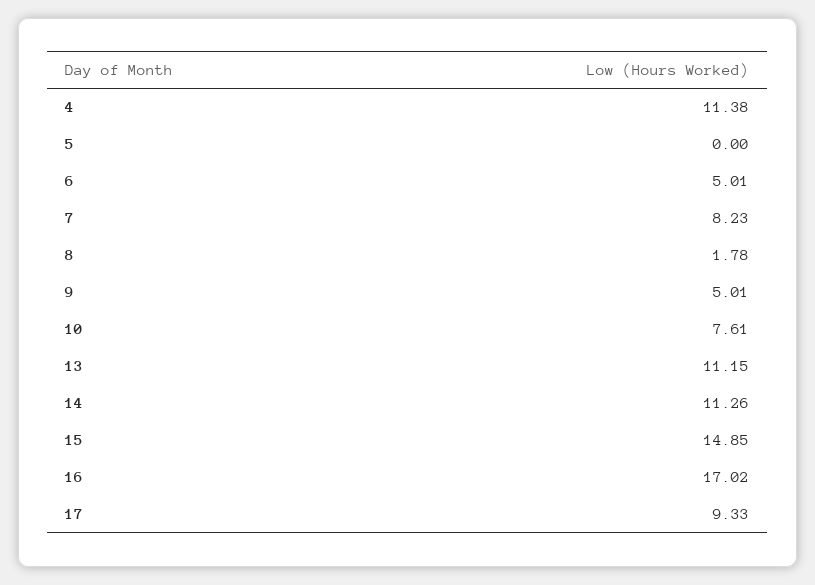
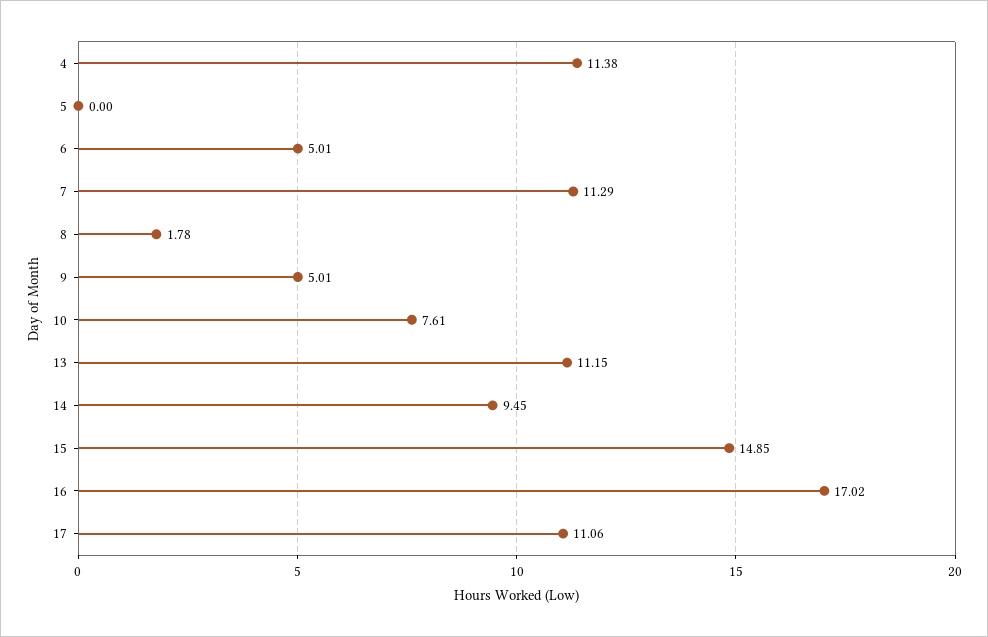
7: 8.23 -> 11.29
14: 11.26 -> 9.45
17: 9.33 -> 11.06

